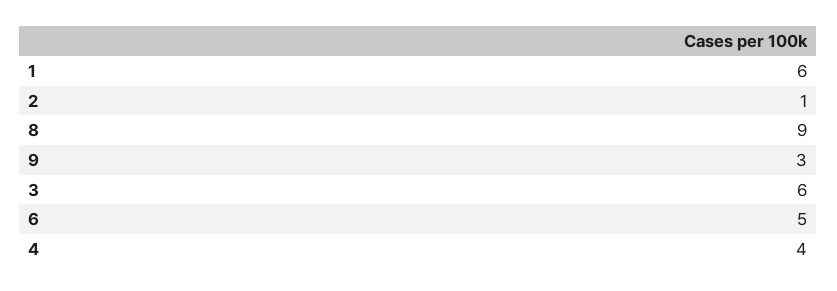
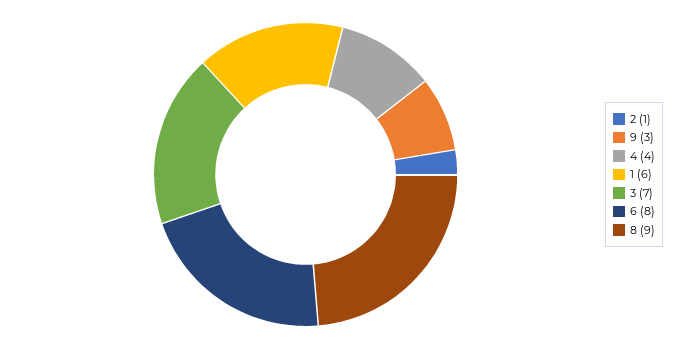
3: 6 -> 7
6: 5 -> 8

